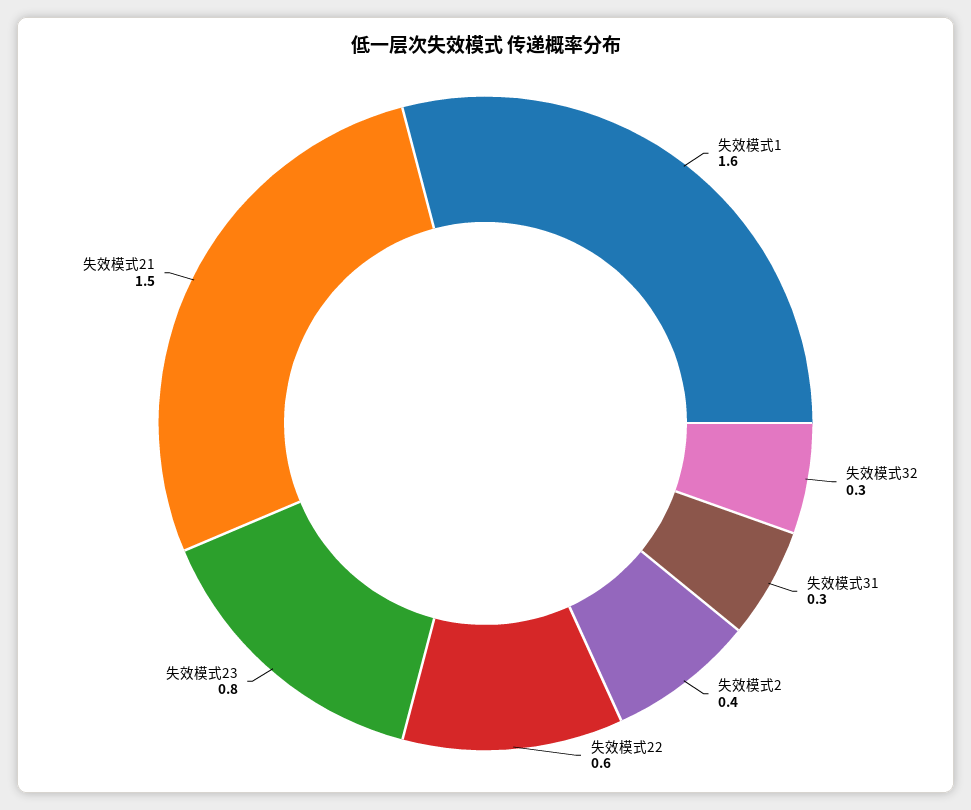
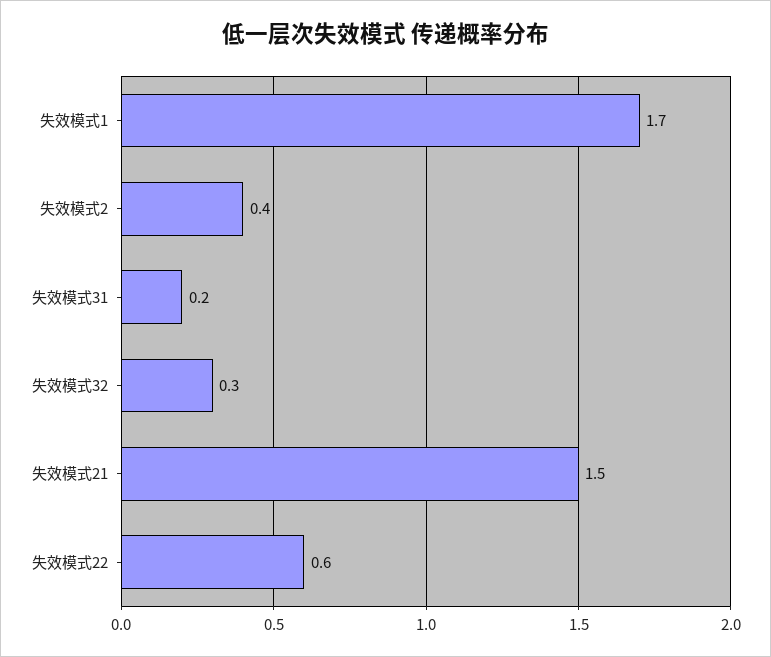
失效模式1: 1.6 -> 1.7
失效模式31: 0.3 -> 0.2
失效模式23: 0.8 -> none

